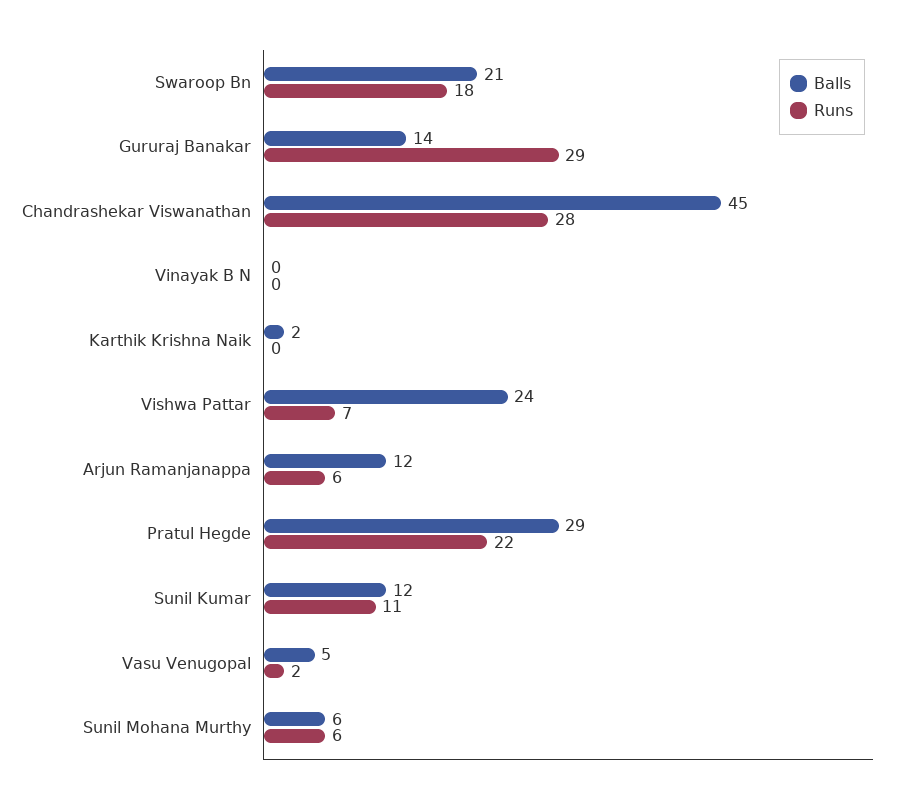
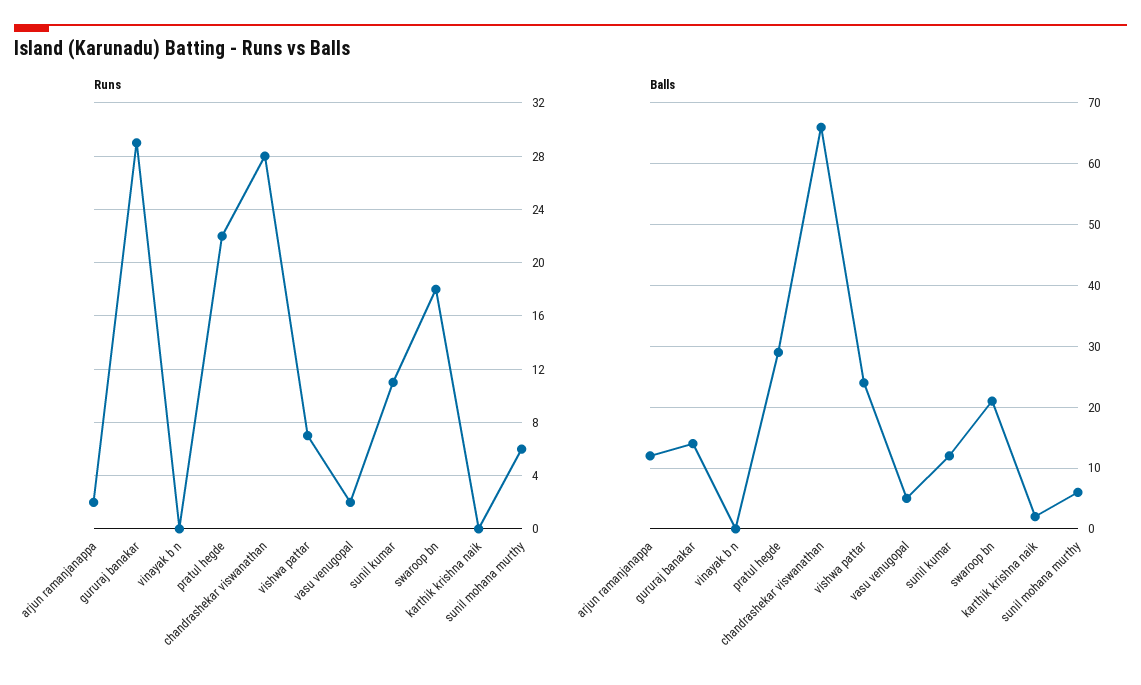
Balls, Chandrashekar Viswanathan: 45 -> 66
Runs, Arjun Ramanjanappa: 6 -> 2

